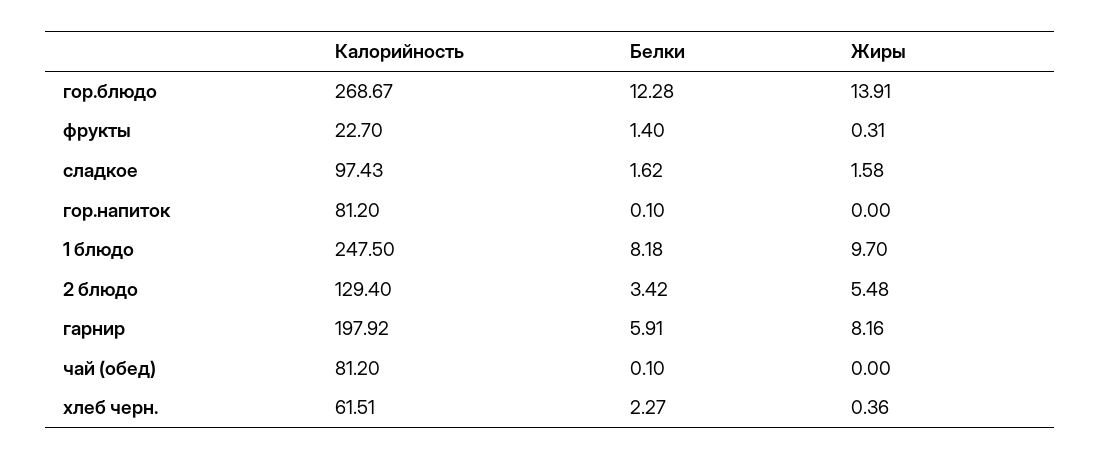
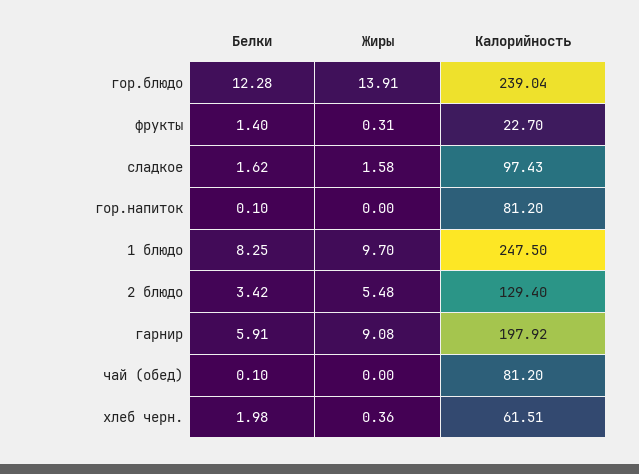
Калорийность, гор.блюдо: 268.67 -> 239.04
Белки, 1 блюдо: 8.18 -> 8.25
Жиры, гарнир: 8.16 -> 9.08
Белки, хлеб черн.: 2.27 -> 1.98

